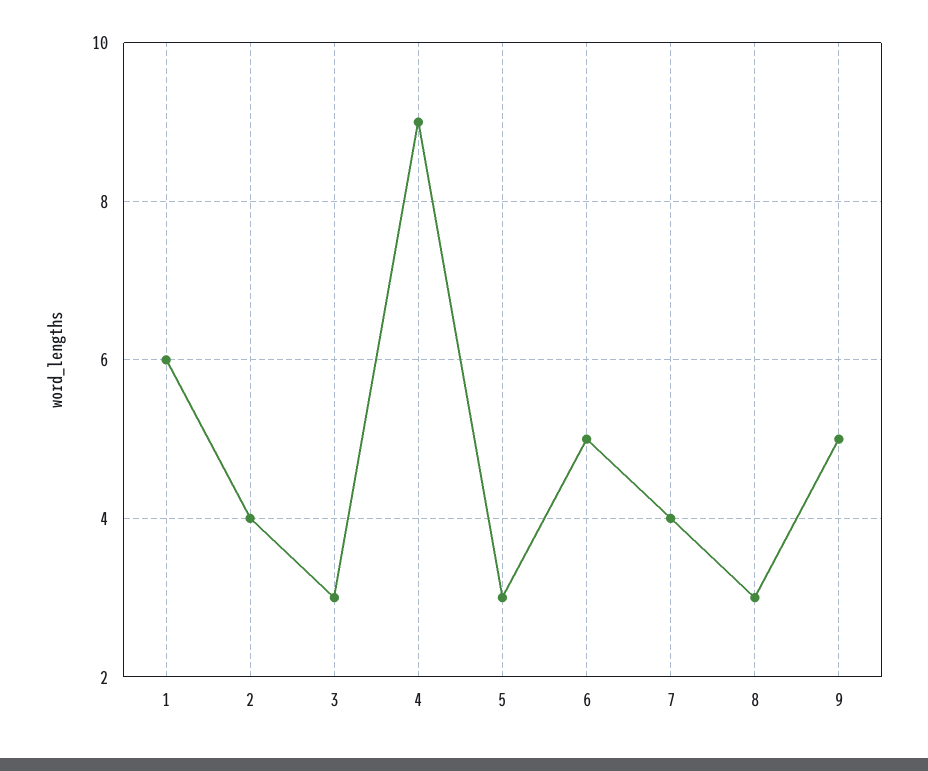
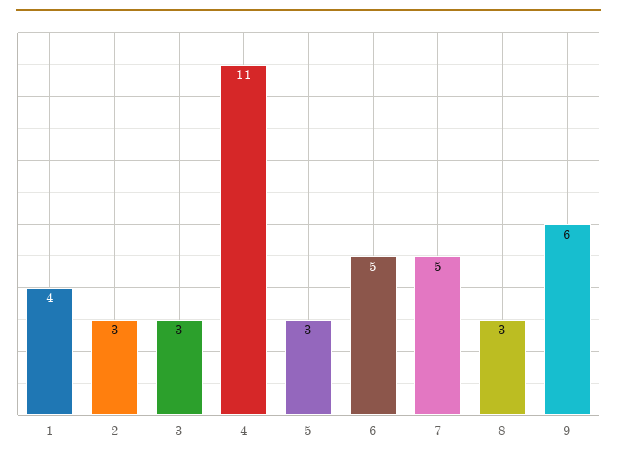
1: 6 -> 4
2: 4 -> 3
4: 9 -> 11
7: 4 -> 5
9: 5 -> 6

